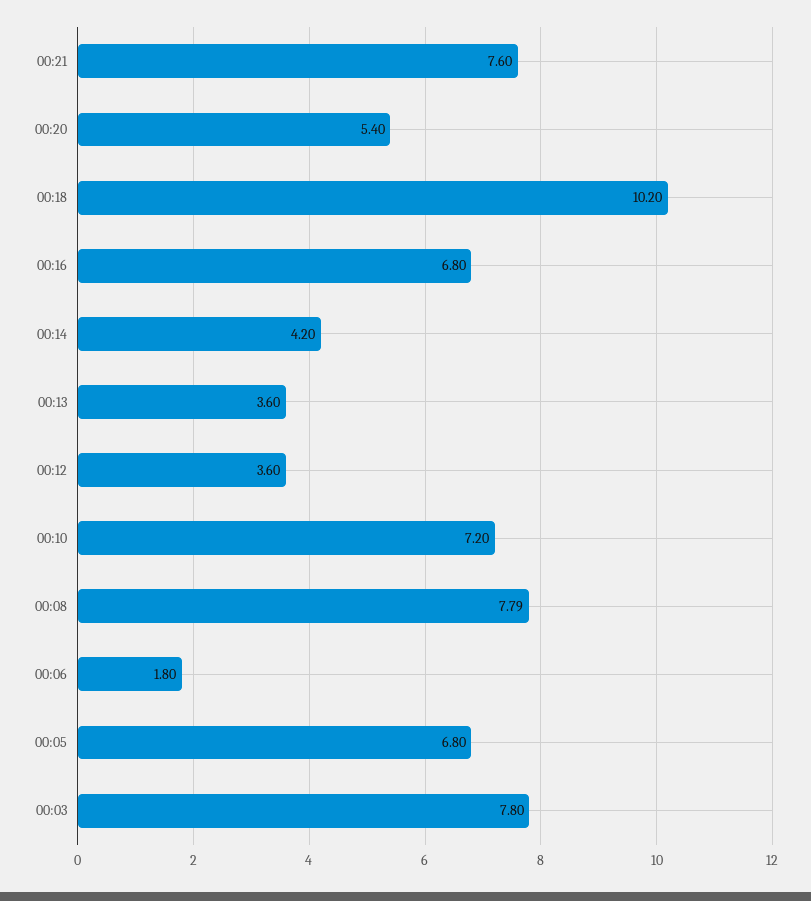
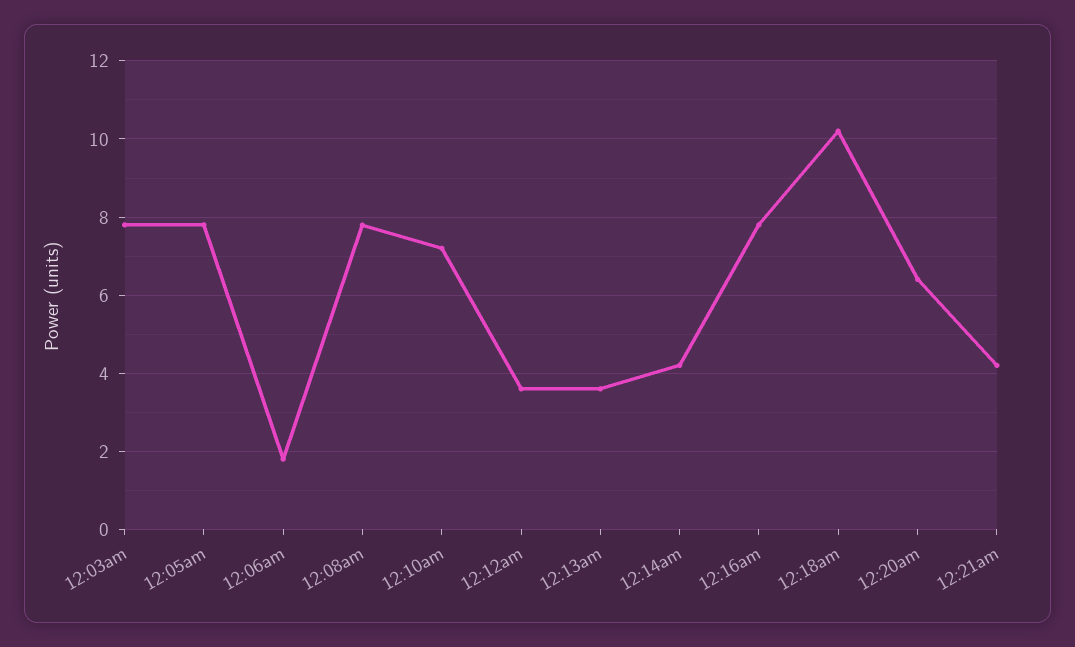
00:21: 7.6 -> 4.2
00:20: 5.4 -> 6.4
00:16: 6.8 -> 7.8
00:05: 6.8 -> 7.8

